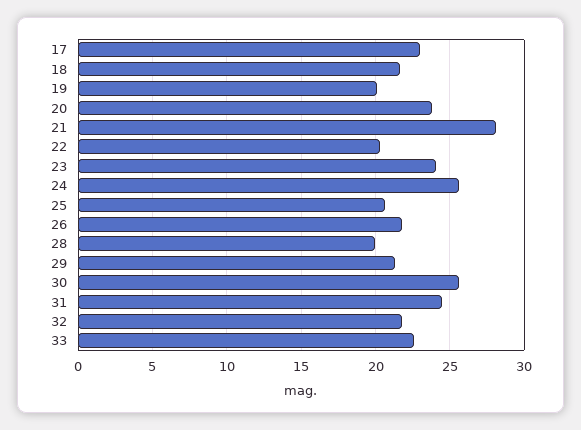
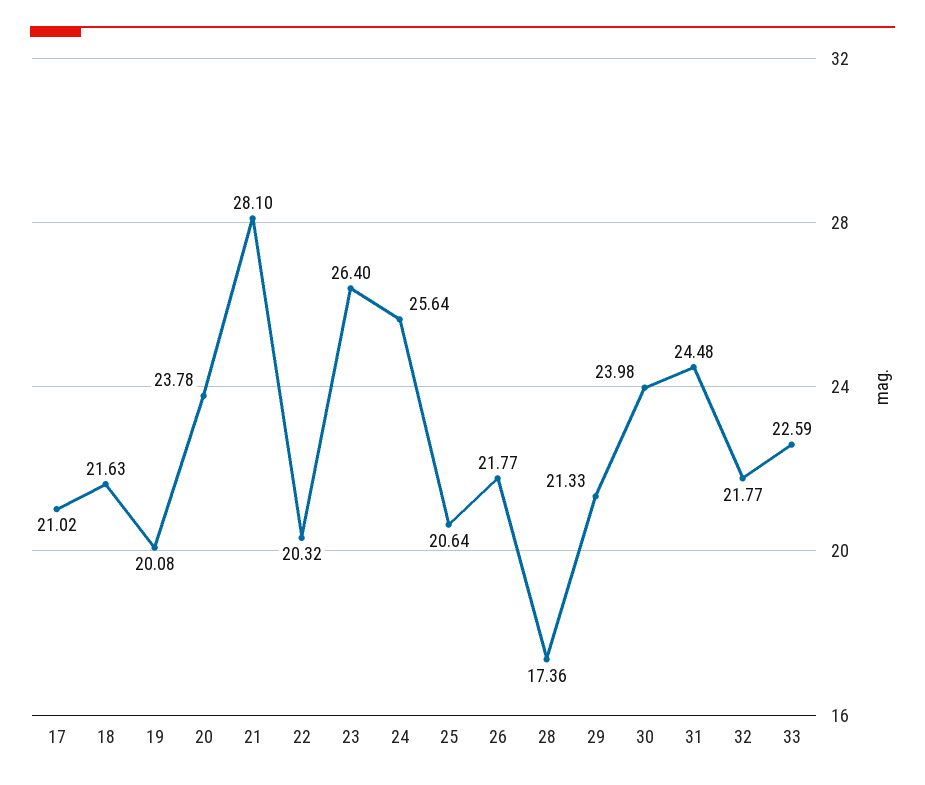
17: 23 -> 21.02
23: 24 -> 26.4
28: 20 -> 17.36
30: 25.5 -> 23.98

